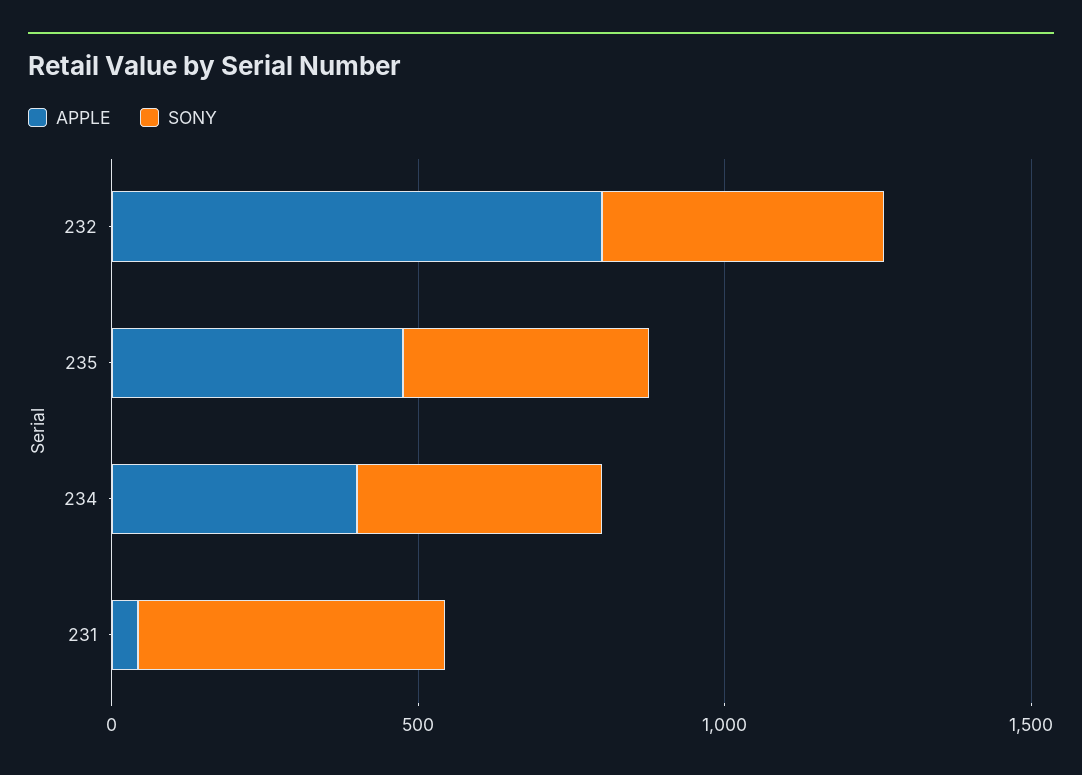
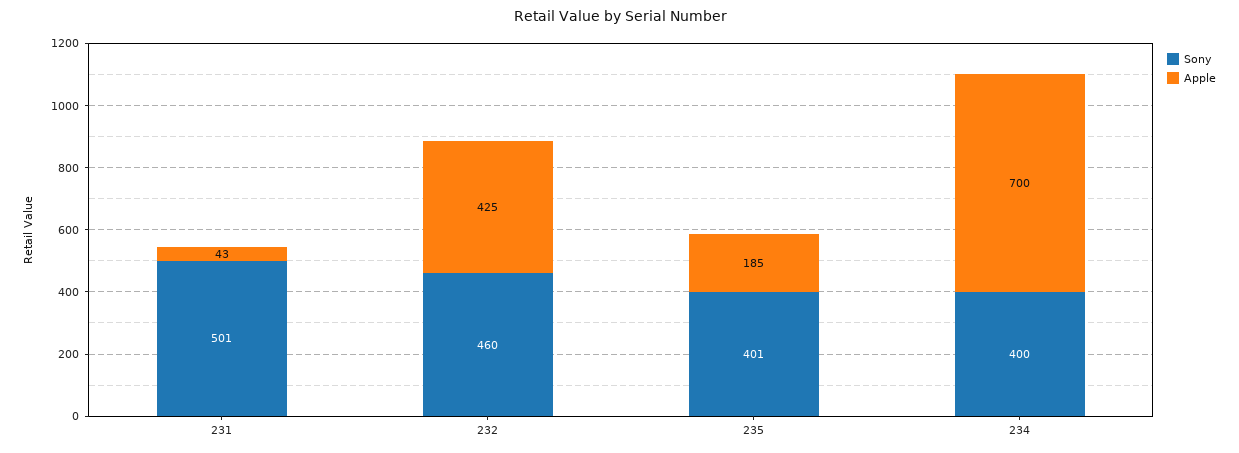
APPLE, 232: 800 -> 425
APPLE, 235: 500 -> 185
APPLE, 234: 400 -> 700

